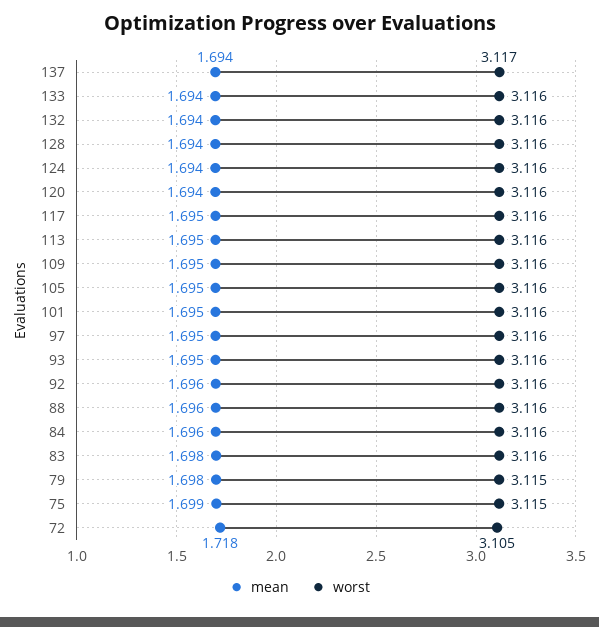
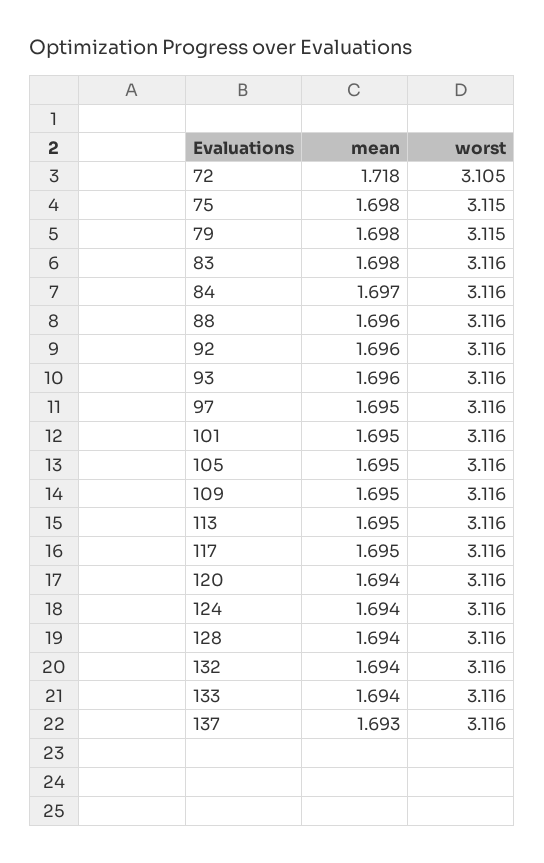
mean, 137: 1.694 -> 1.693
worst, 137: 3.117 -> 3.116
mean, 93: 1.695 -> 1.696
mean, 84: 1.696 -> 1.697
mean, 75: 1.699 -> 1.698

